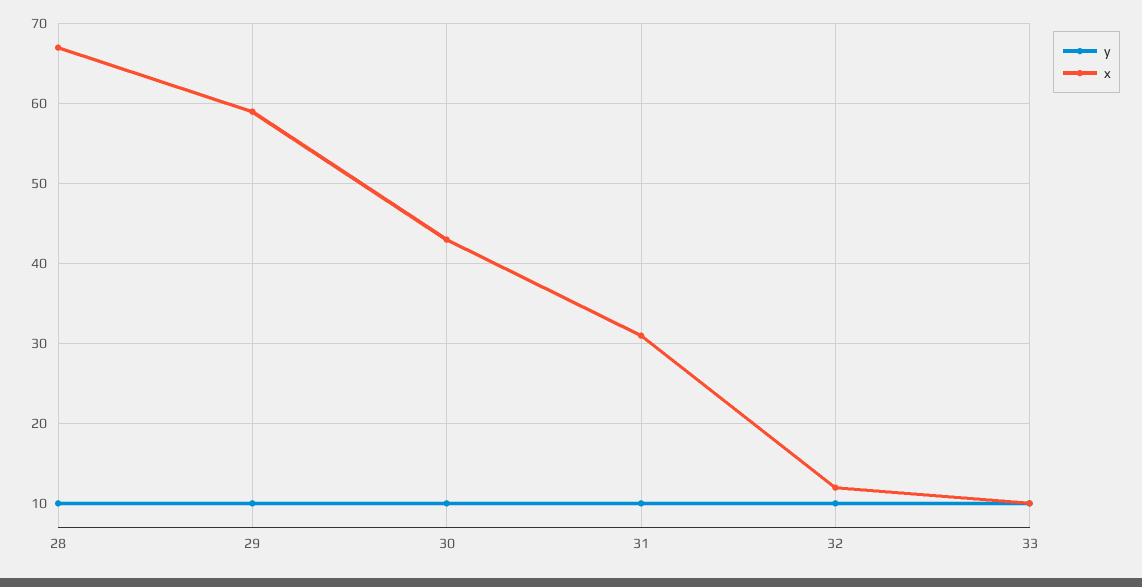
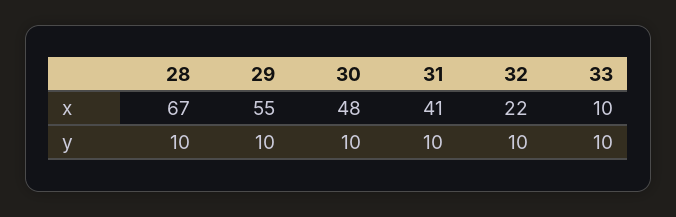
x, 29: 59 -> 55
x, 30: 43 -> 48
x, 31: 31 -> 41
x, 32: 12 -> 22

